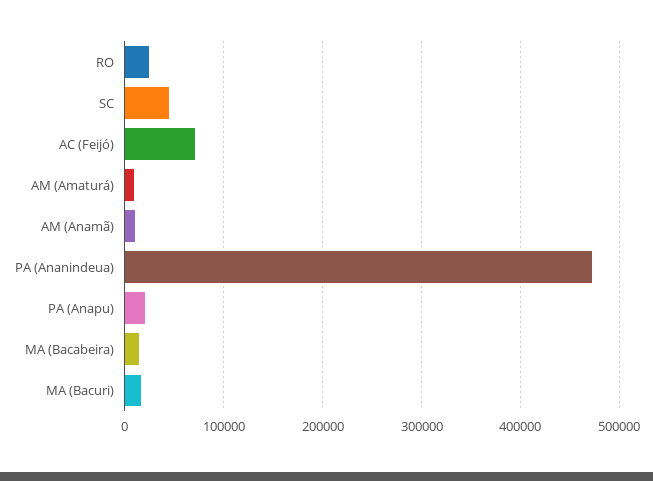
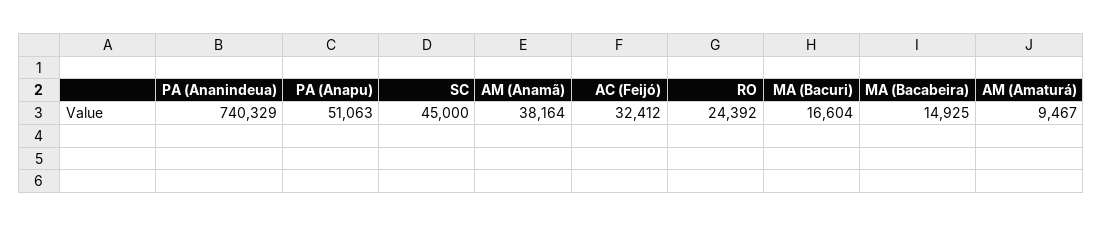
AC (Feijó): 70000 -> 32412
AM (Anamã): 10000 -> 38164
PA (Ananindeua): 470000 -> 740329
PA (Anapu): 20000 -> 51063

